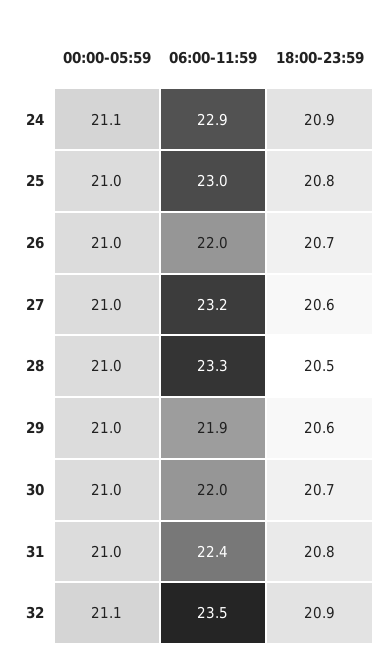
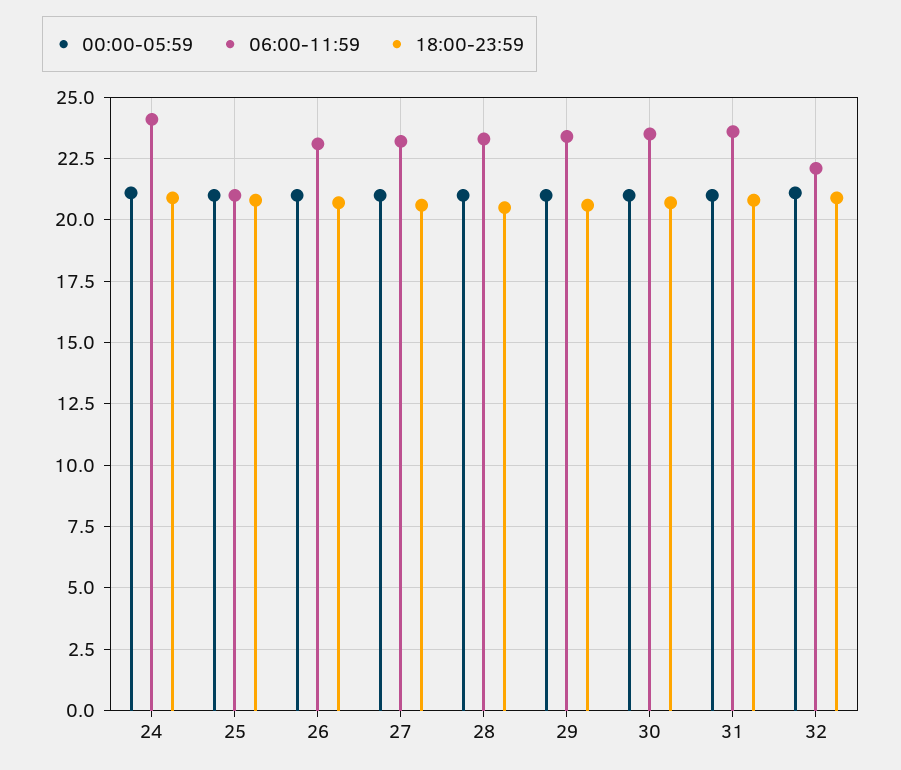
06:00-11:59, 24: 22.9 -> 24
06:00-11:59, 25: 23 -> 21
06:00-11:59, 26: 22 -> 23
06:00-11:59, 29: 21.9 -> 23.5
06:00-11:59, 30: 22 -> 23.5
06:00-11:59, 31: 22.4 -> 23.5
06:00-11:59, 32: 23.5 -> 22

